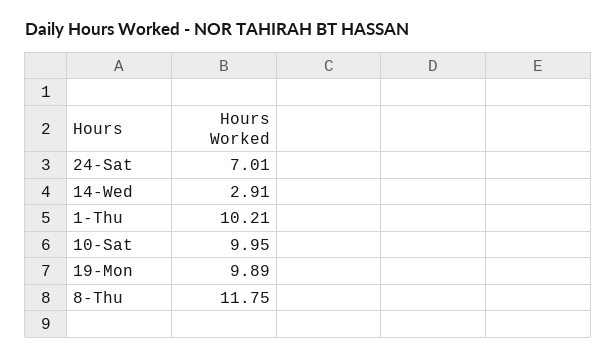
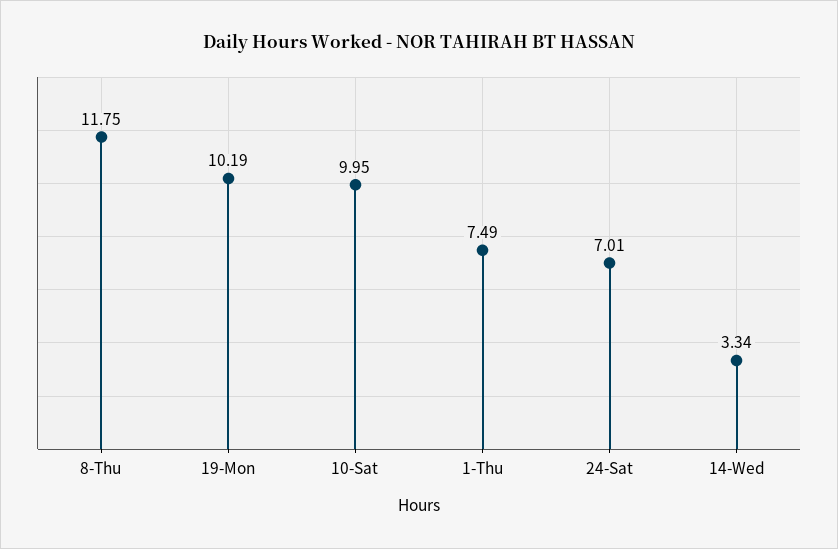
14-Wed: 2.91 -> 3.34
1-Thu: 10.21 -> 7.49
19-Mon: 9.89 -> 10.19

